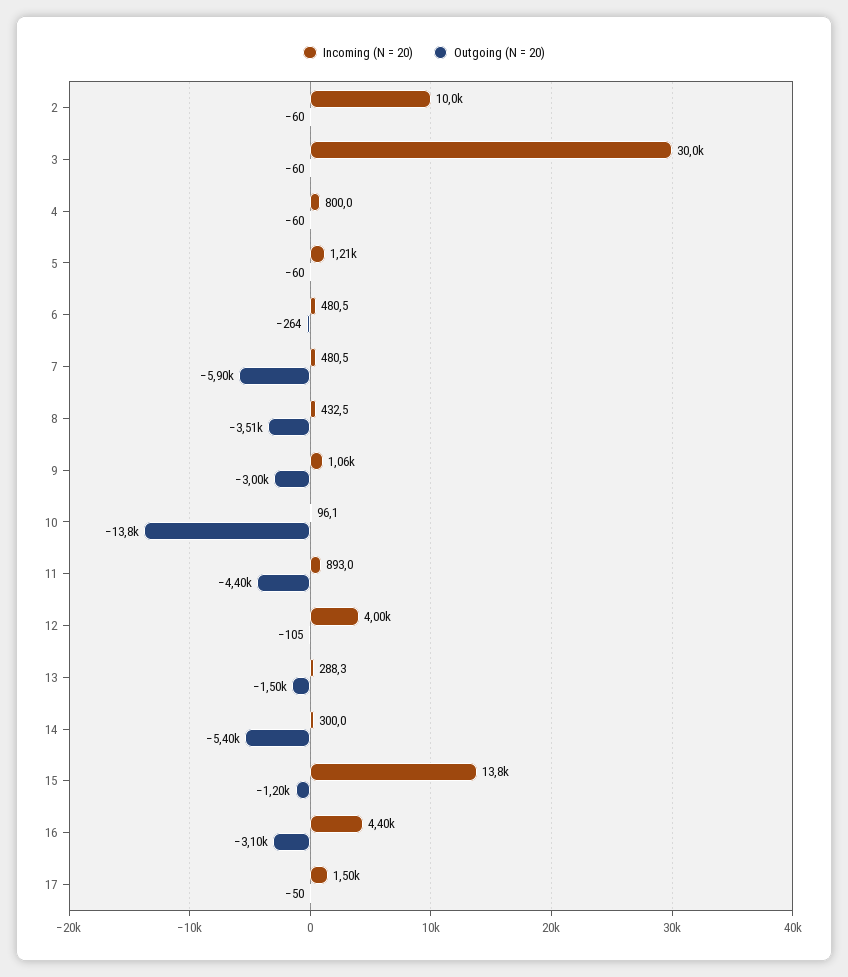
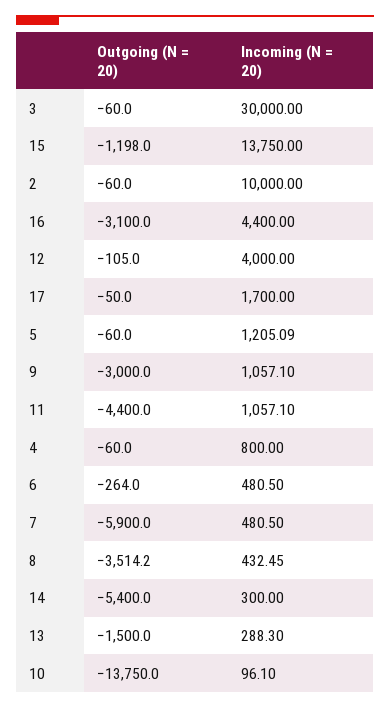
Incoming (N = 20), 11: 893 -> 1057.1
Incoming (N = 20), 17: 1500 -> 1700

